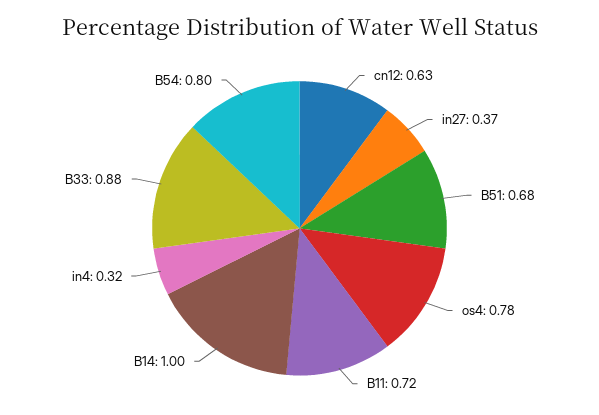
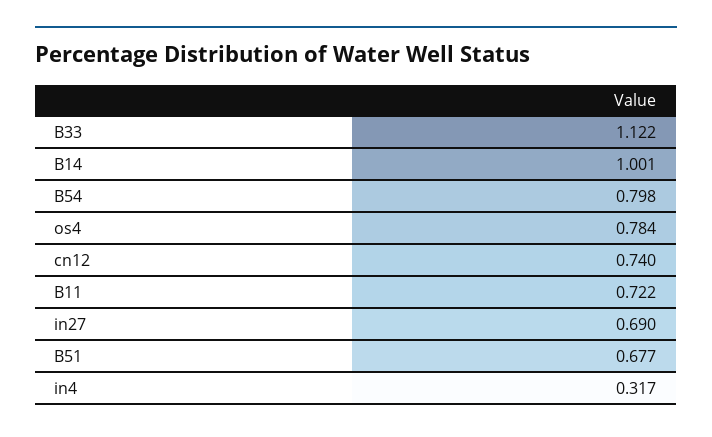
cn12: 0.63 -> 0.74
in27: 0.37 -> 0.69
B33: 0.88 -> 1.122

